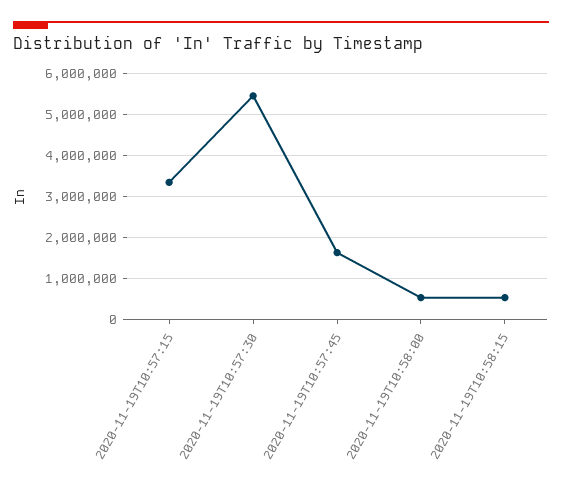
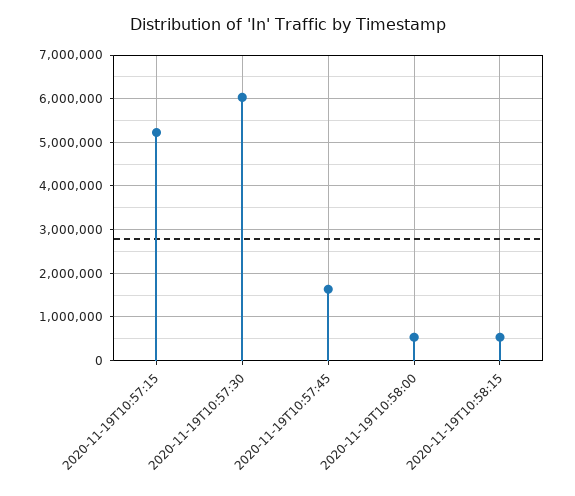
2020-11-19T10:57:15: 3400000 -> 5200000
2020-11-19T10:57:30: 5400000 -> 6000000

